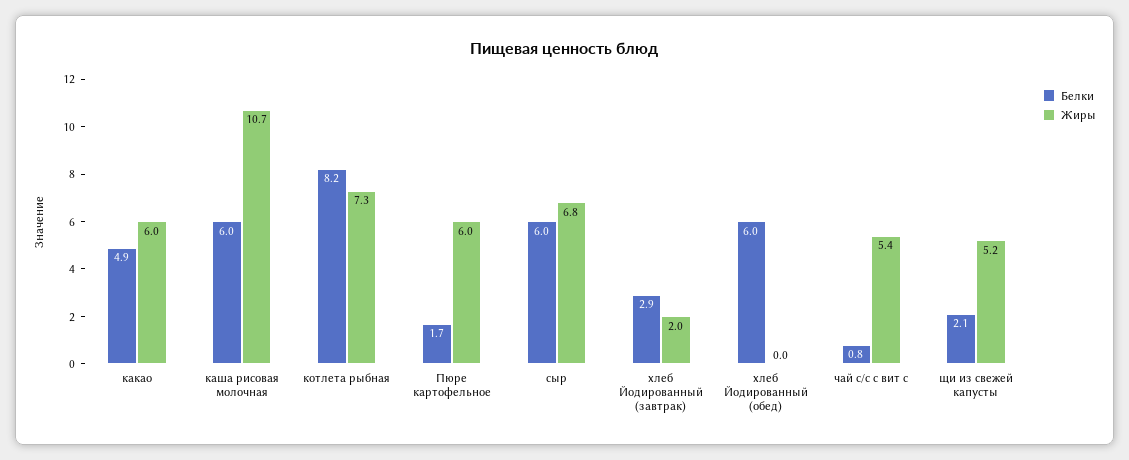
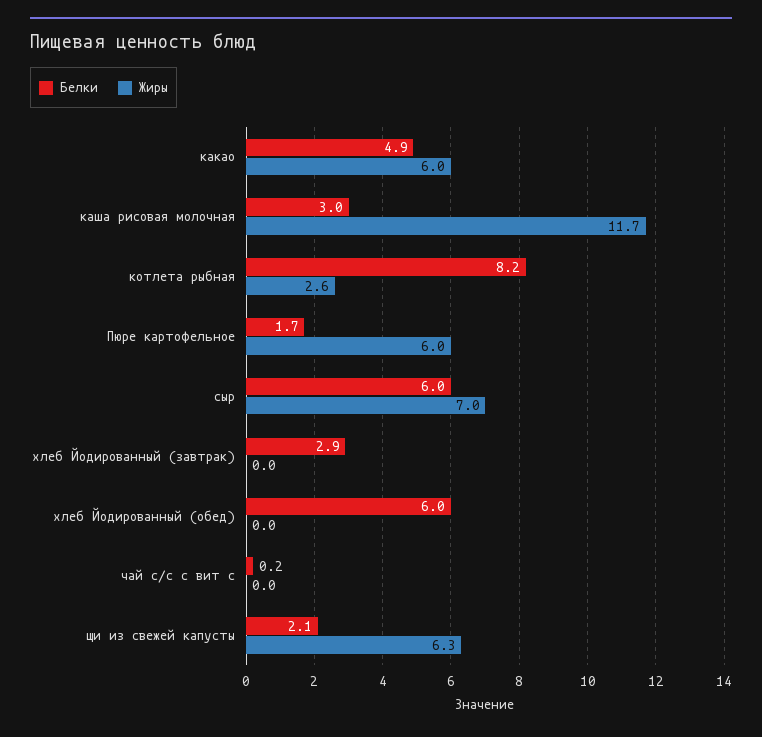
Белки, каша рисовая молочная: 6 -> 3
Жиры, каша рисовая молочная: 10.7 -> 11.7
Жиры, котлета рыбная: 7.3 -> 2.6
Жиры, сыр: 6.8 -> 7
Жиры, хлеб Йодированный (завтрак): 2 -> 0
Белки, чай с/с с вит с: 0.8 -> 0.2
Жиры, чай с/с с вит с: 5.4 -> 0
Жиры, щи из свежей капусты: 5.2 -> 6.3

